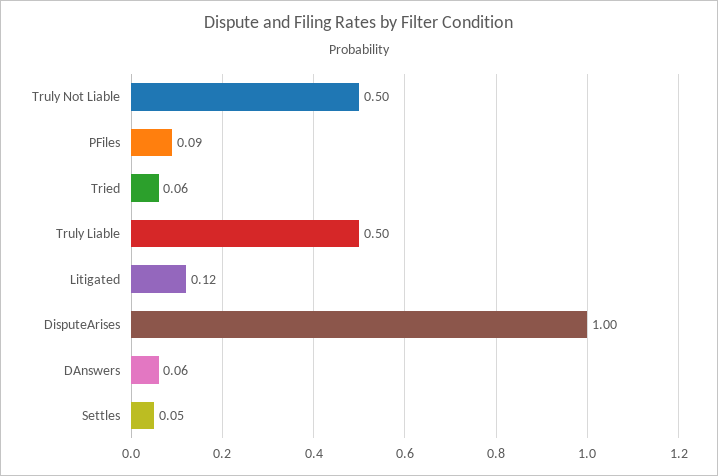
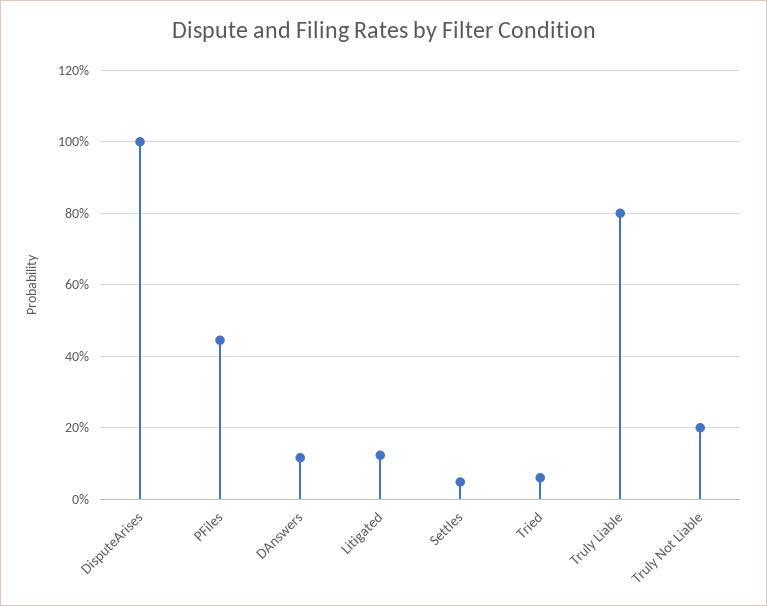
Truly Not Liable: 0.5 -> 0.2
PFiles: 0.09 -> 0.44
Truly Liable: 0.5 -> 0.8
DAnswers: 0.06 -> 0.12

